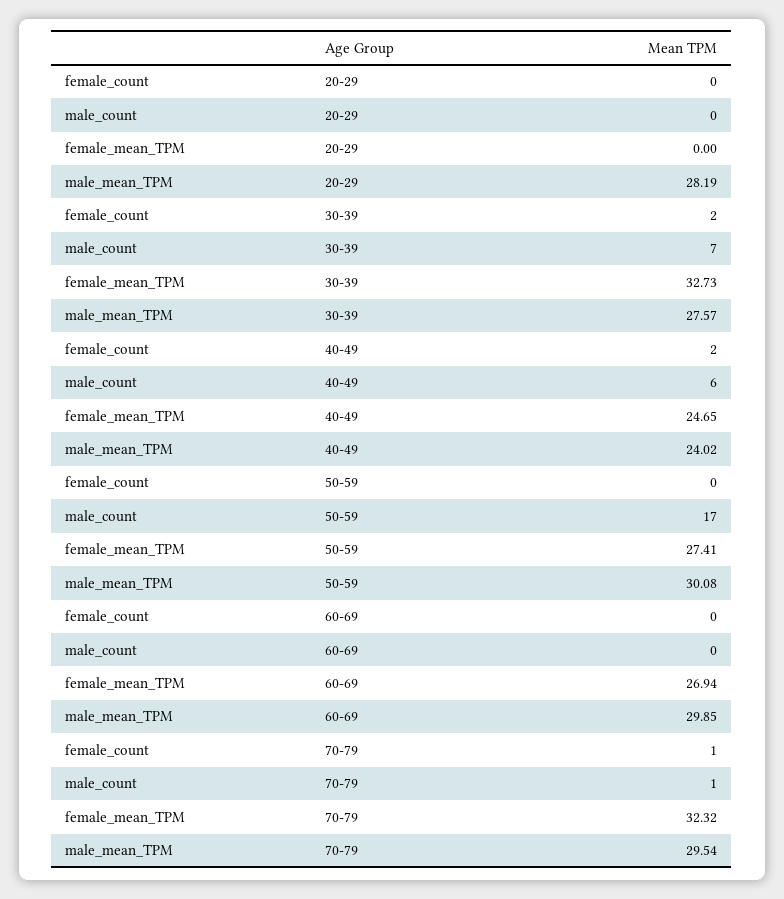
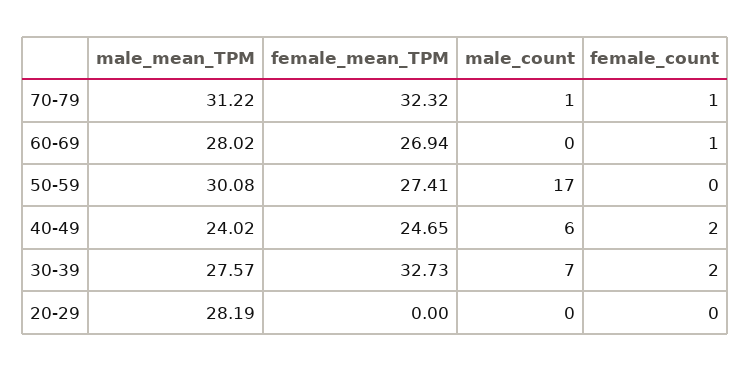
female_count, 60-69: 0 -> 1
male_mean_TPM, 60-69: 29.85 -> 28.02
male_mean_TPM, 70-79: 29.54 -> 31.22

